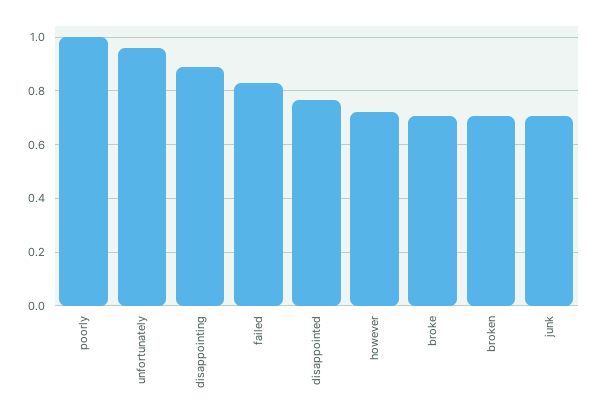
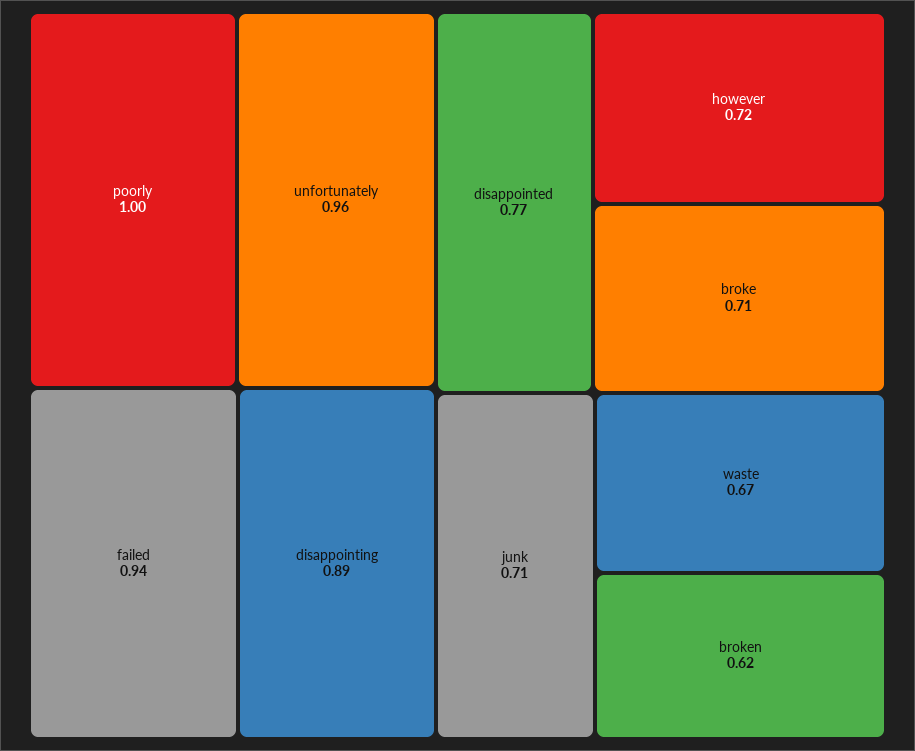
failed: 0.825 -> 0.94
broken: 0.7 -> 0.62
waste: none -> 0.67

